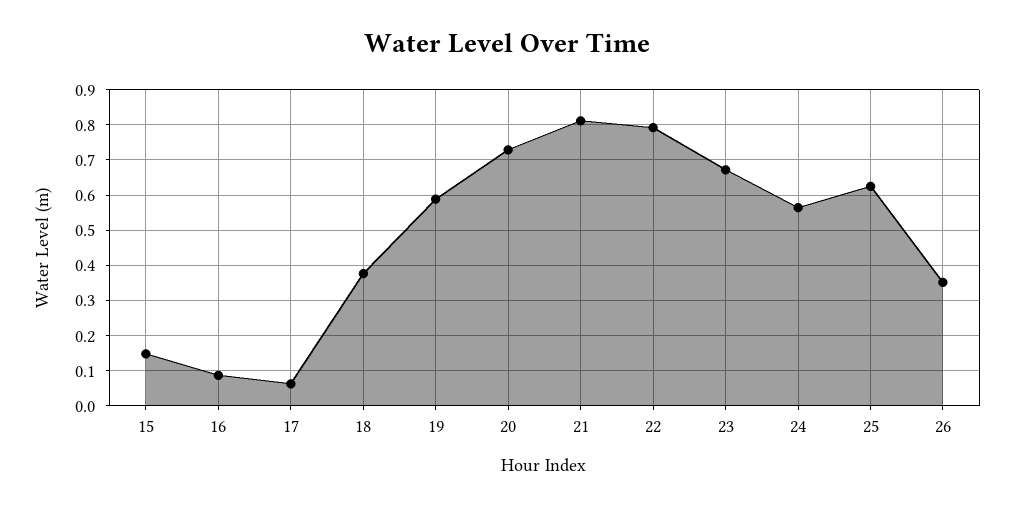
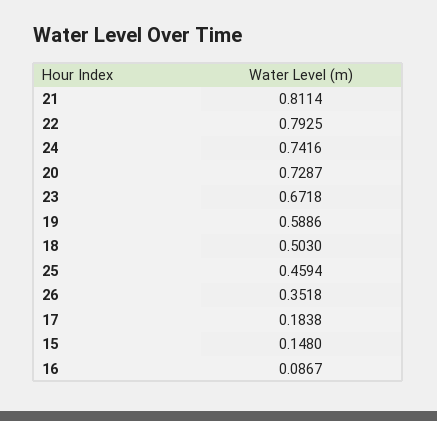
17: 0.06 -> 0.1838
18: 0.38 -> 0.503
24: 0.56 -> 0.7416
25: 0.62 -> 0.4594

